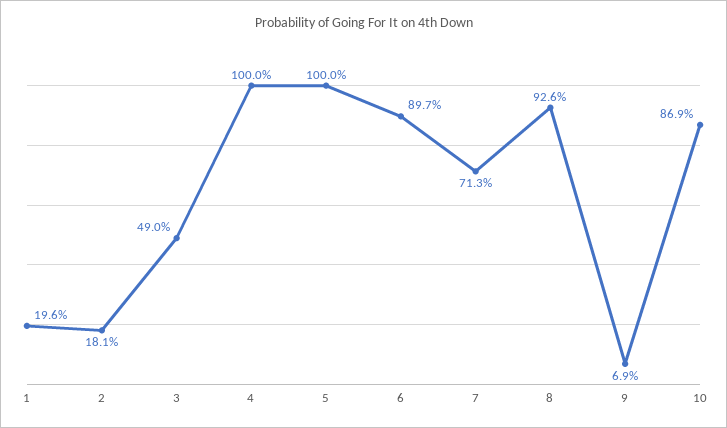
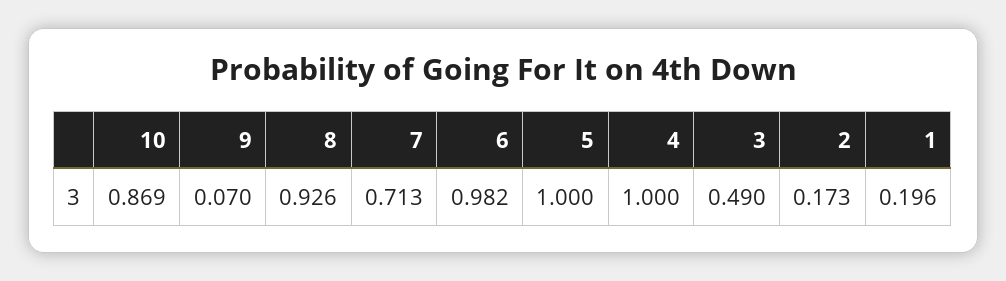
2: 0.181 -> 0.173
6: 0.897 -> 0.982
9: 0.069 -> 0.07

